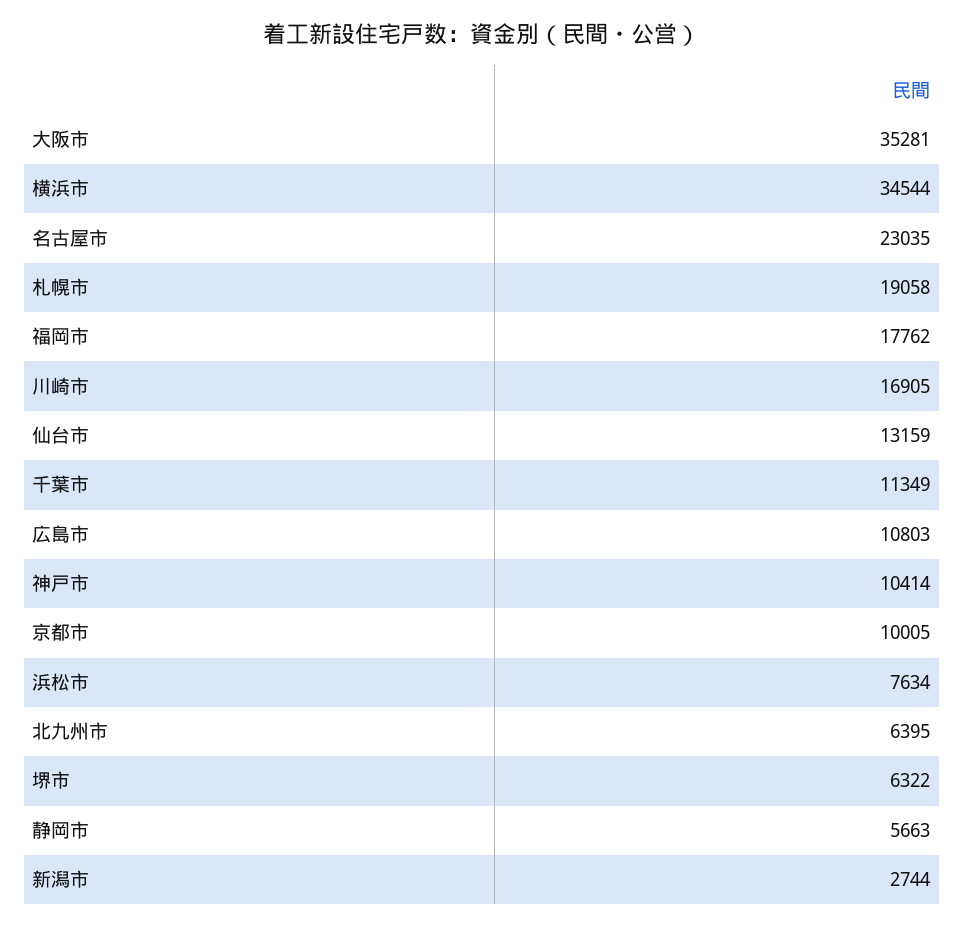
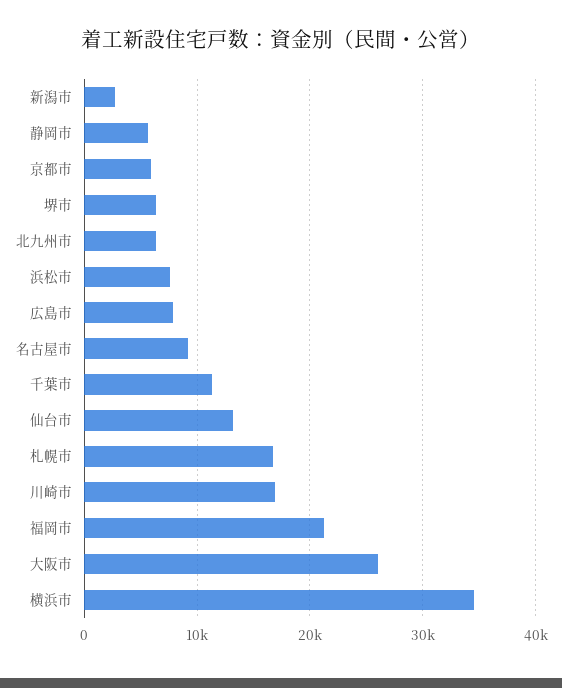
大阪市: 35281 -> 26000
名古屋市: 23035 -> 9000
札幌市: 19058 -> 17000
福岡市: 17762 -> 21000
広島市: 10803 -> 8000
神戸市: 10414 -> none
京都市: 10005 -> 6000

